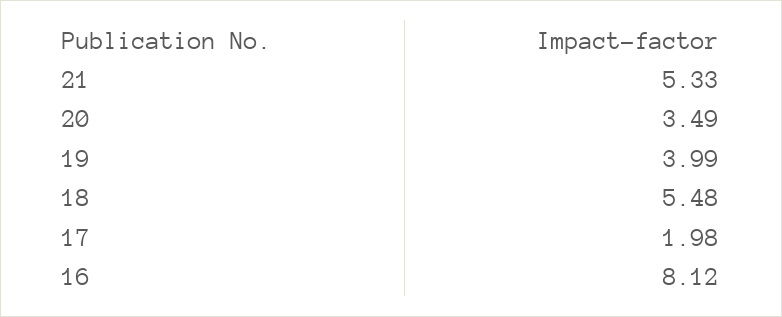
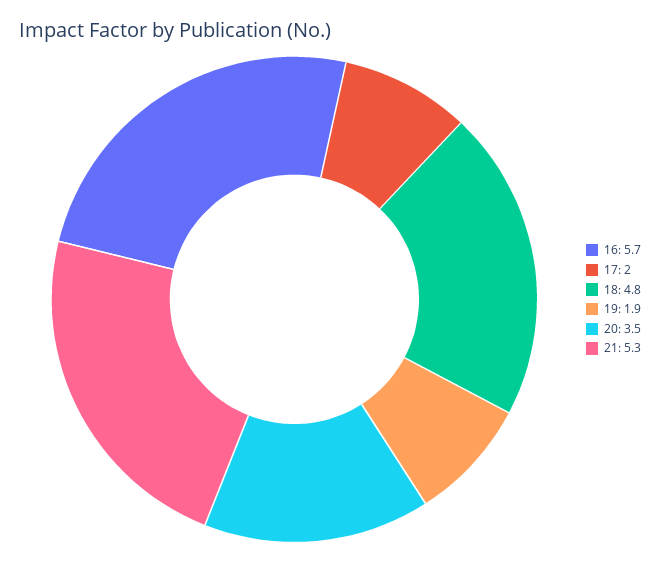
19: 3.99 -> 1.9
18: 5.48 -> 4.8
16: 8.12 -> 5.7

